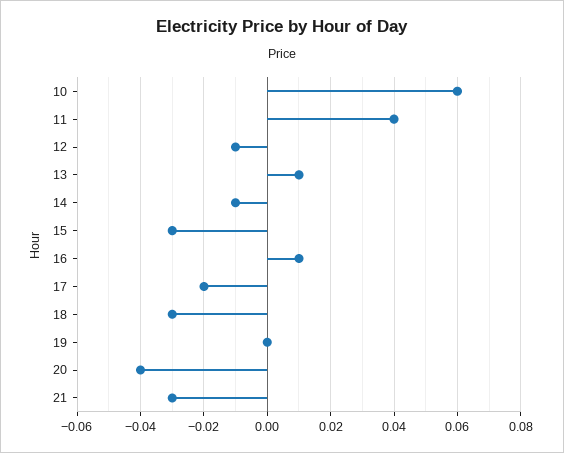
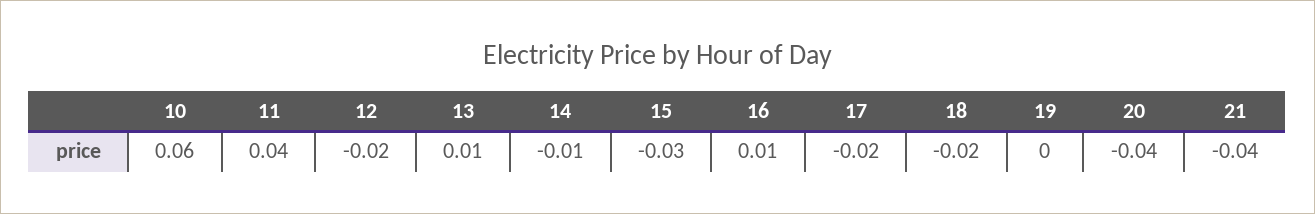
12: -0.01 -> -0.02
18: -0.03 -> -0.02
21: -0.03 -> -0.04

